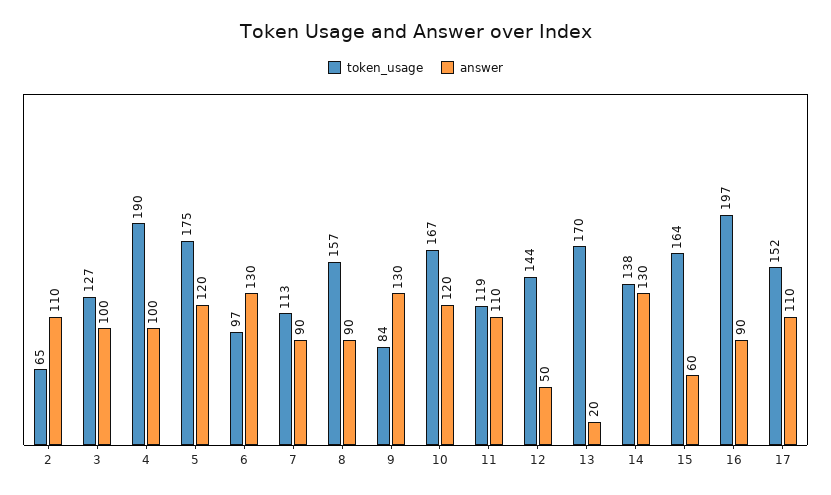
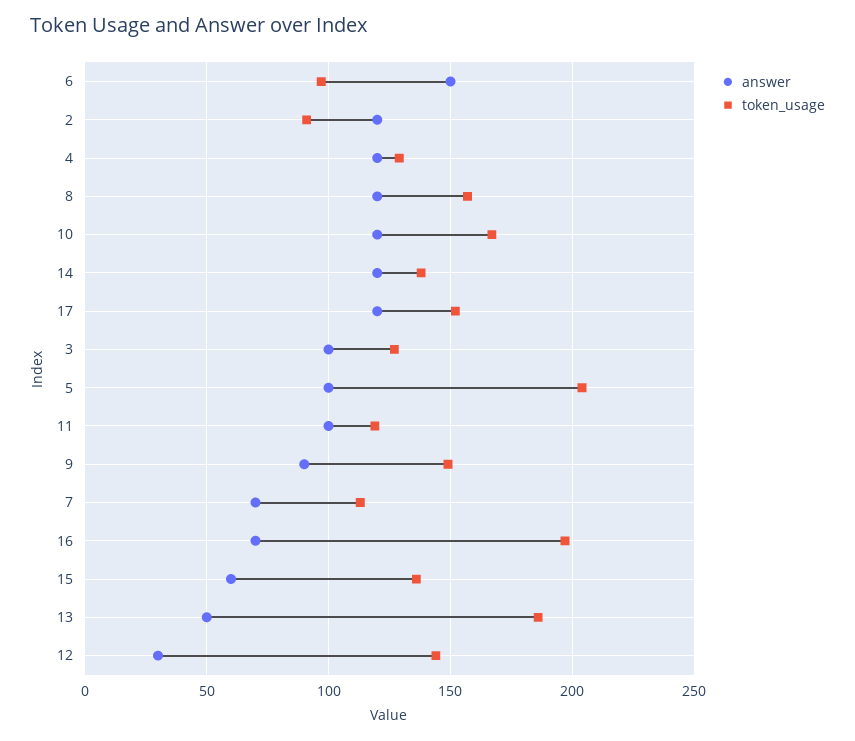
token_usage, 2: 65 -> 90
answer, 2: 110 -> 120
token_usage, 4: 190 -> 130
answer, 4: 100 -> 120
token_usage, 5: 175 -> 205
answer, 5: 120 -> 100
answer, 6: 130 -> 150
answer, 7: 90 -> 70
answer, 8: 90 -> 120
token_usage, 9: 84 -> 150
answer, 9: 130 -> 90
answer, 11: 110 -> 100
answer, 12: 50 -> 30
token_usage, 13: 170 -> 185
answer, 13: 20 -> 50
answer, 14: 130 -> 120
token_usage, 15: 164 -> 135
answer, 16: 90 -> 70
answer, 17: 110 -> 120

